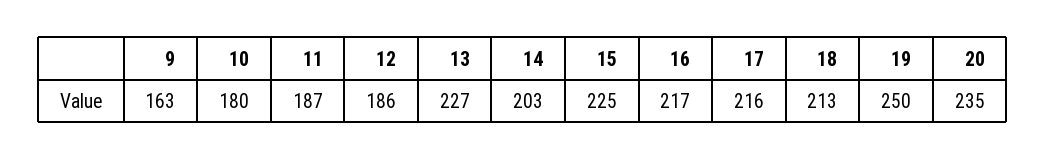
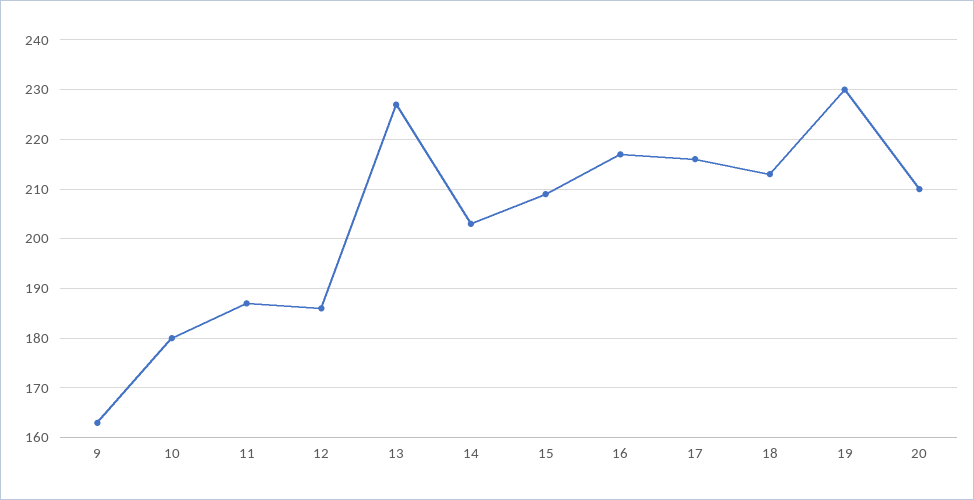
15: 225 -> 210
19: 250 -> 230
20: 235 -> 210

